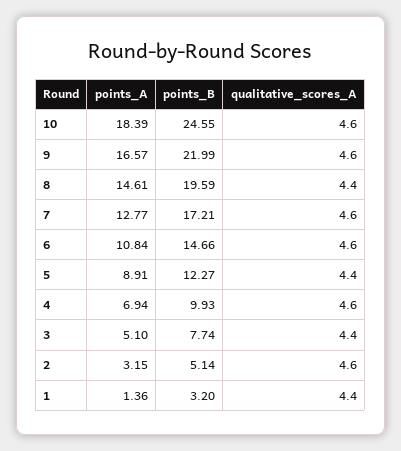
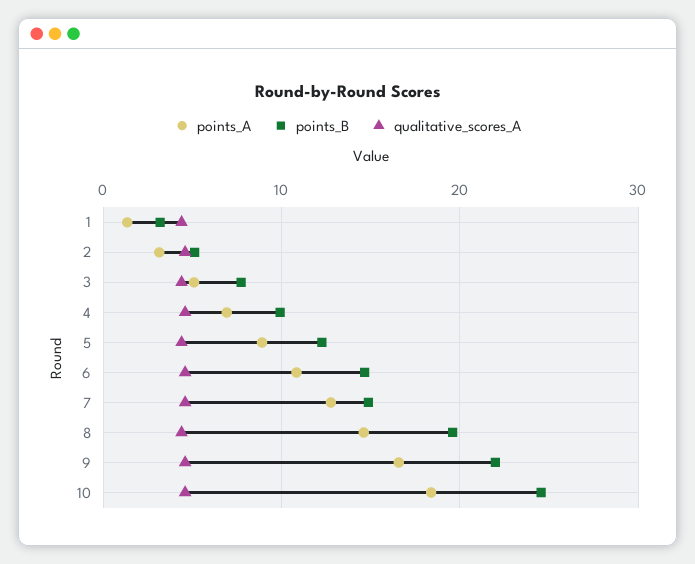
points_B, 7: 17.21 -> 15

